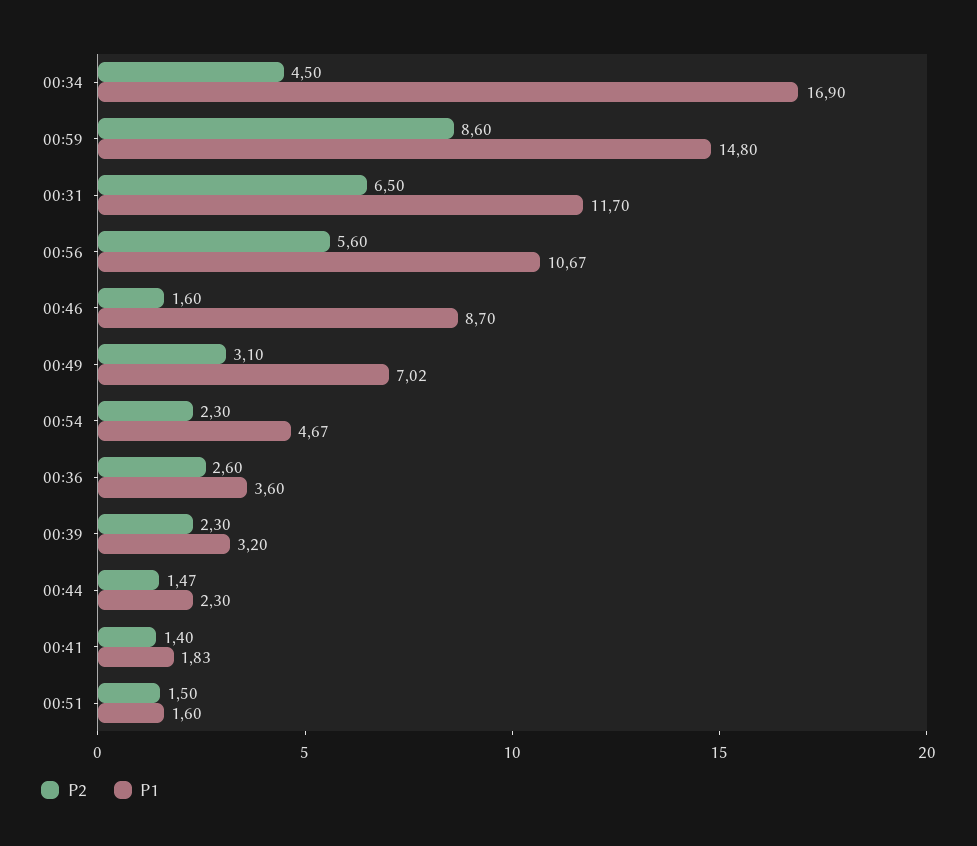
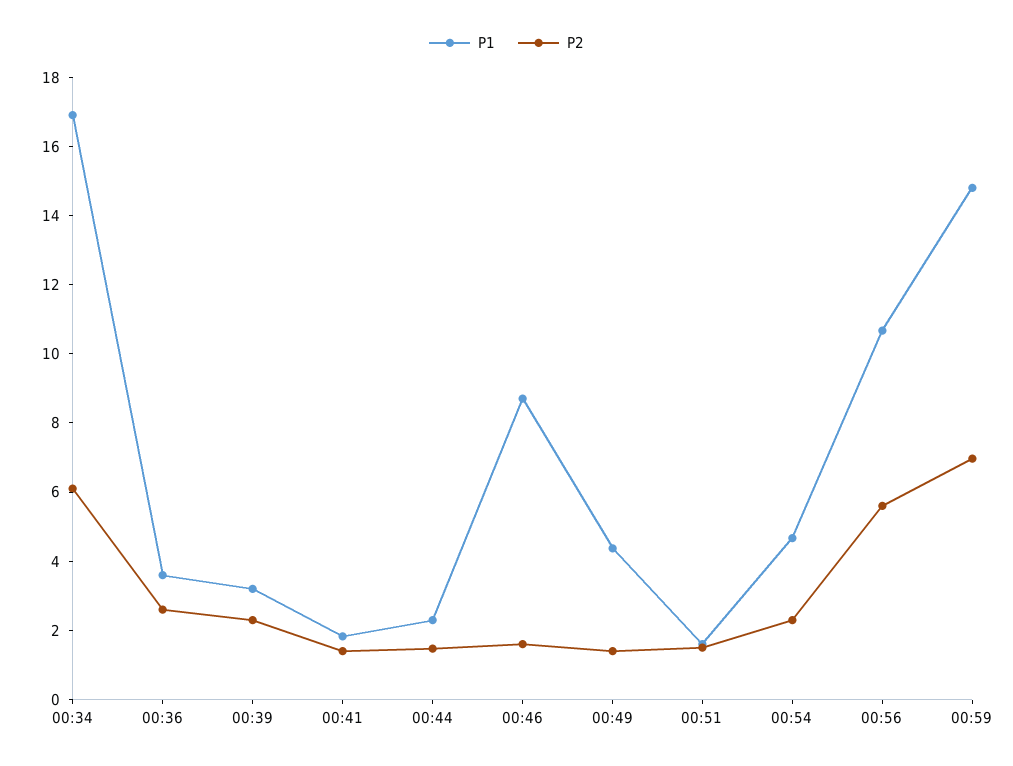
P2, 00:34: 4.5 -> 6
P2, 00:59: 8.6 -> 7
P2, 00:31: 6.5 -> none
P1, 00:31: 11.7 -> none
P2, 00:49: 3.1 -> 1.5
P1, 00:49: 7.02 -> 4.5

